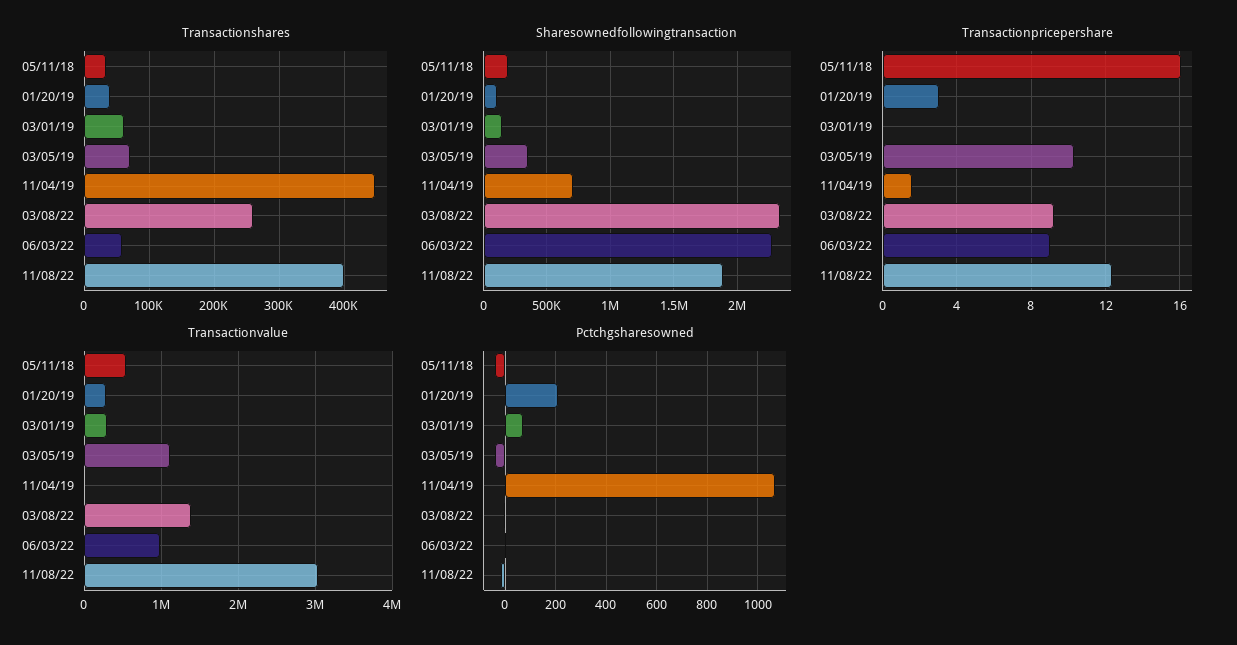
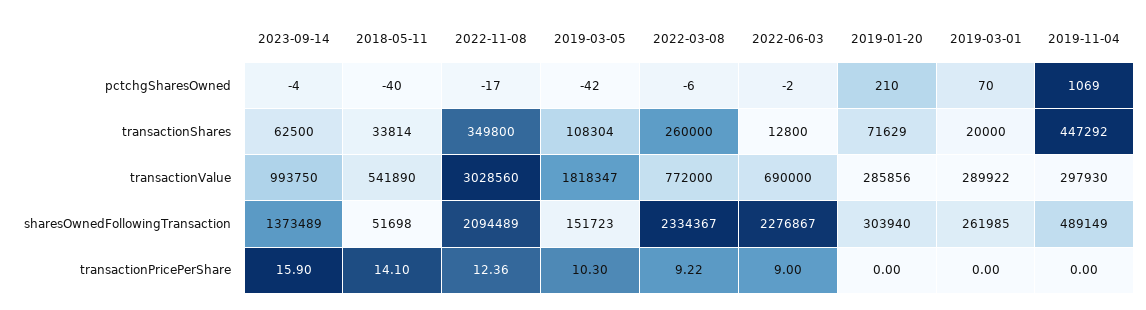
Transactionshares, 01/20/19: 40000 -> 71629
Transactionshares, 03/01/19: 60000 -> 20000
Transactionshares, 03/05/19: 70000 -> 108304
Transactionshares, 06/03/22: 60000 -> 12800
Transactionshares, 11/08/22: 400000 -> 349800
Sharesownedfollowingtransaction, 05/11/18: 200000 -> 51698
Sharesownedfollowingtransaction, 01/20/19: 100000 -> 303940
Sharesownedfollowingtransaction, 03/01/19: 150000 -> 261985
Sharesownedfollowingtransaction, 03/05/19: 350000 -> 151723
Sharesownedfollowingtransaction, 11/04/19: 700000 -> 489149
Sharesownedfollowingtransaction, 11/08/22: 1900000 -> 2094489
Transactionpricepershare, 05/11/18: 16 -> 14.1
Transactionpricepershare, 01/20/19: 3 -> 0
Transactionpricepershare, 11/04/19: 1.5 -> 0
Transactionvalue, 03/05/19: 1100000 -> 1818347
Transactionvalue, 11/04/19: 0 -> 297930
Transactionvalue, 03/08/22: 1400000 -> 772000
Transactionvalue, 06/03/22: 1000000 -> 690000
Pctchgsharesowned, 2023-09-14: none -> -4
Transactionshares, 2023-09-14: none -> 62500
Transactionvalue, 2023-09-14: none -> 993750
Sharesownedfollowingtransaction, 2023-09-14: none -> 1373489
Transactionpricepershare, 2023-09-14: none -> 15.9

